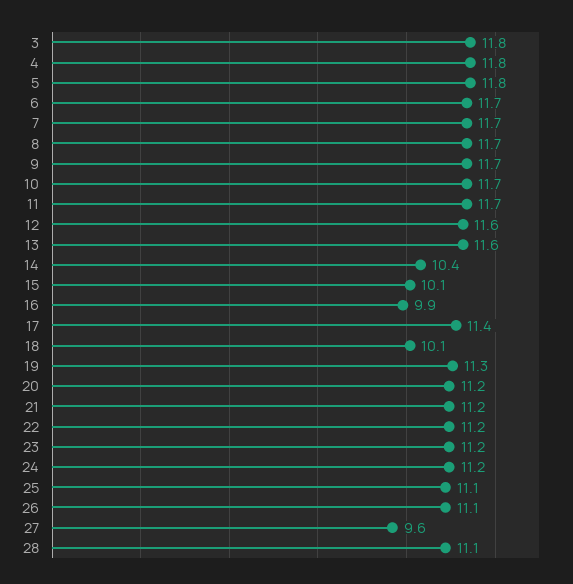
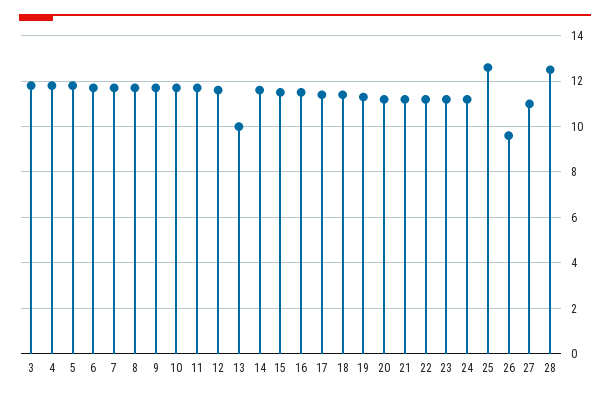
13: 11.6 -> 10
14: 10.4 -> 11.5
15: 10.1 -> 11.5
16: 9.9 -> 11.5
18: 10.1 -> 11.5
25: 11.1 -> 12.5
26: 11.1 -> 9.5
27: 9.6 -> 11
28: 11.1 -> 12.5

